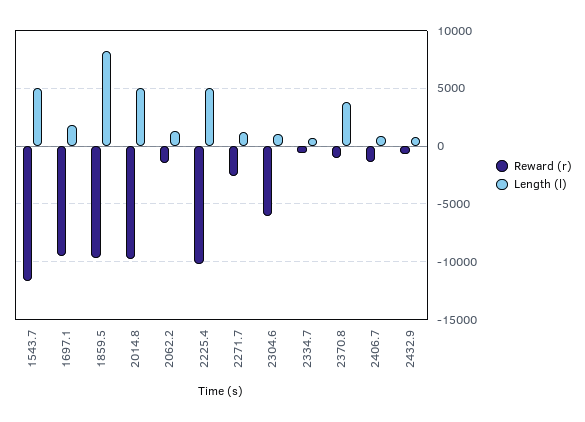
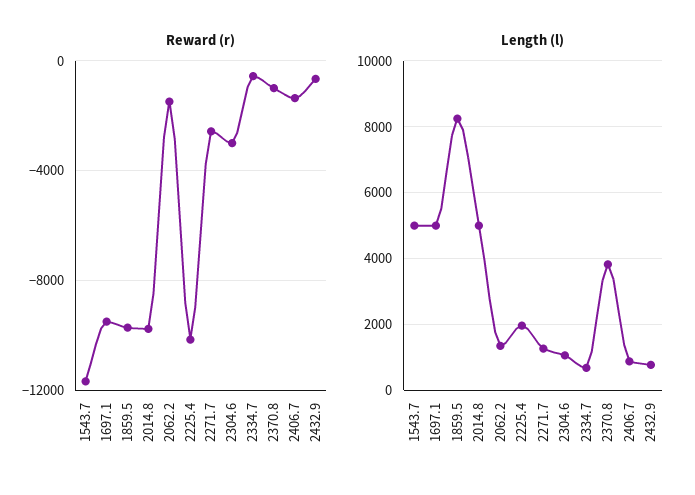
Length (l), 1697.1: 2000 -> 5000
Length (l), 2225.4: 5000 -> 2000
Reward (r), 2304.6: -6000 -> -3000

